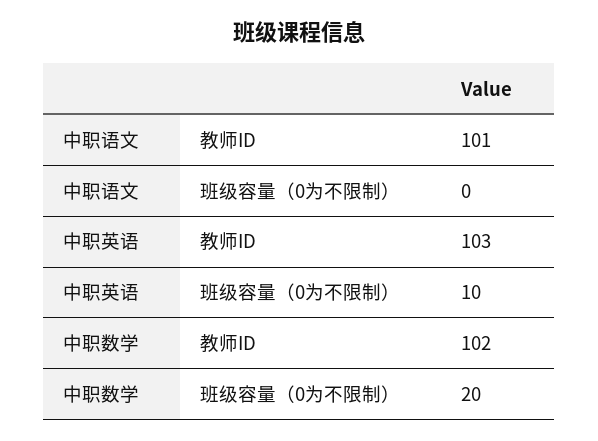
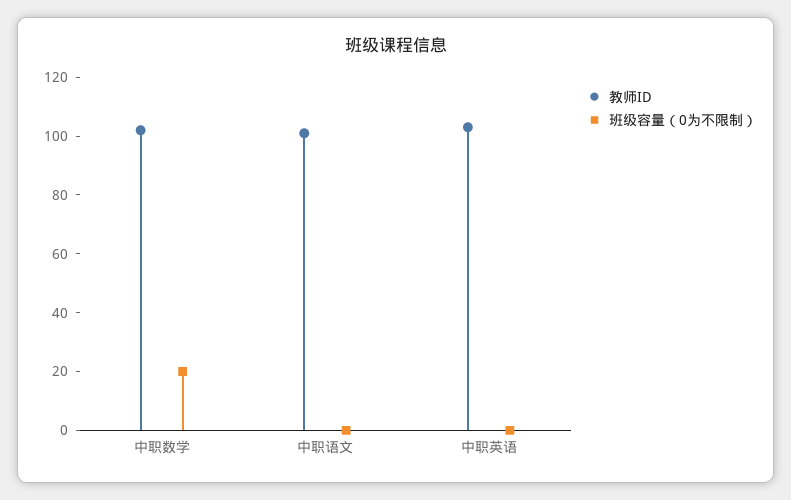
班级容量（0为不限制）, 中职英语: 10 -> 0

